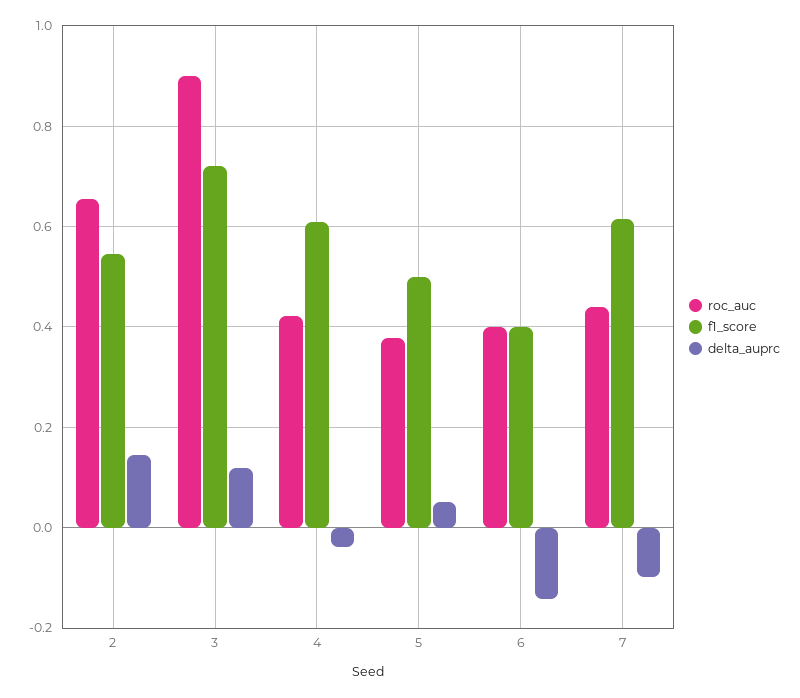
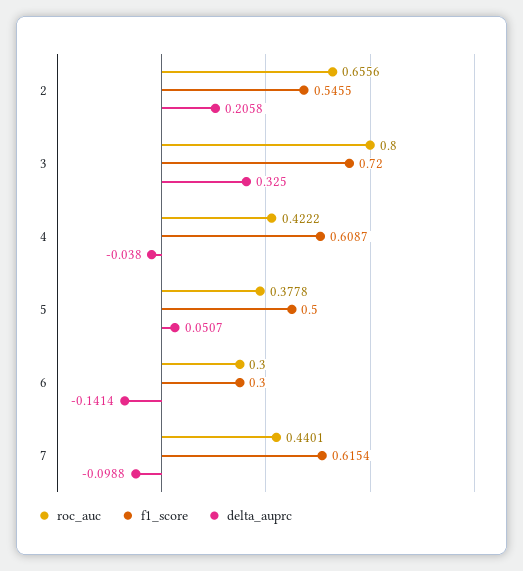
delta_auprc, 2: 0.14 -> 0.2058
roc_auc, 3: 0.9 -> 0.8
delta_auprc, 3: 0.12 -> 0.325
roc_auc, 6: 0.4 -> 0.3
f1_score, 6: 0.4 -> 0.3

